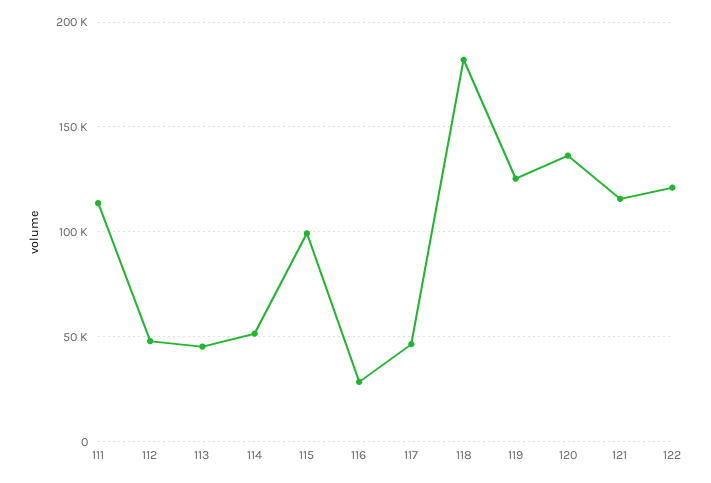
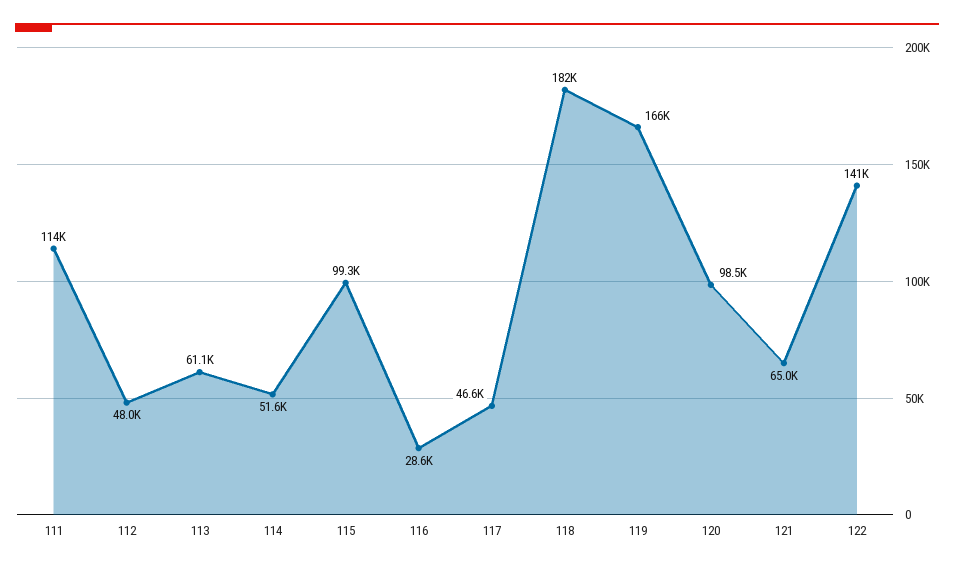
113: 45000 -> 61100
119: 125000 -> 166000
120: 135000 -> 98500
121: 115000 -> 65000
122: 120000 -> 141000

